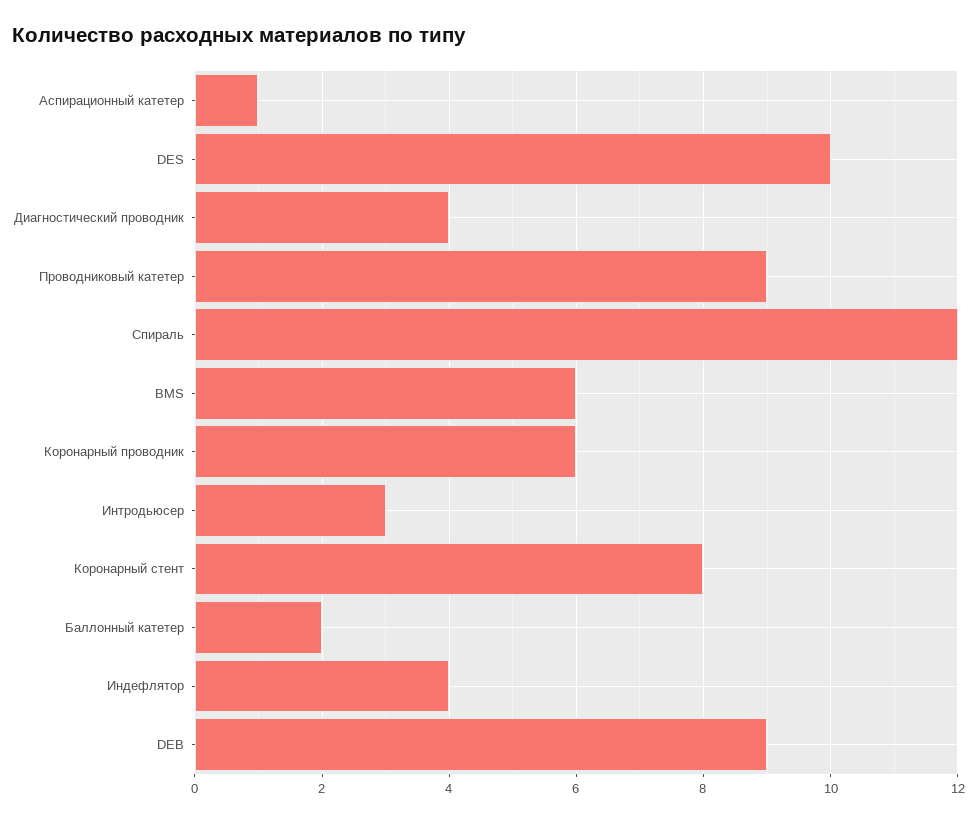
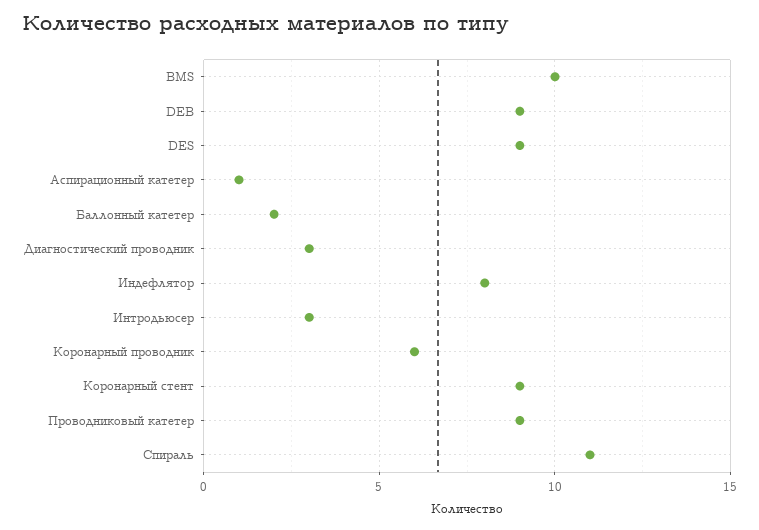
DES: 10 -> 9
Диагностический проводник: 4 -> 3
Спираль: 12 -> 11
BMS: 6 -> 10
Коронарный стент: 8 -> 9
Индефлятор: 4 -> 8

